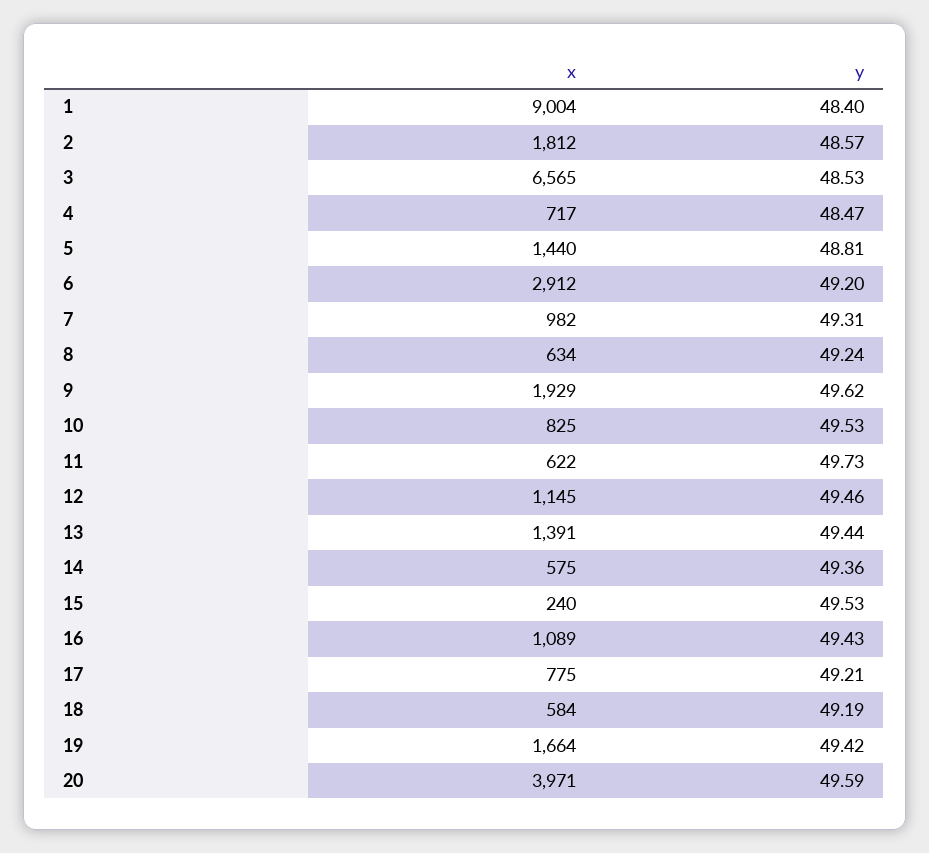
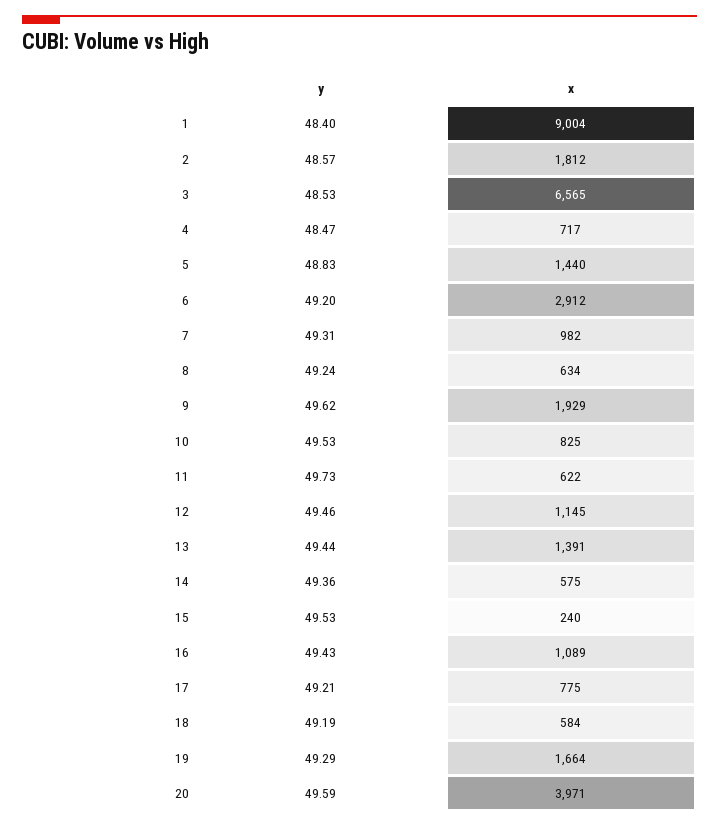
y, 5: 48.81 -> 48.83
y, 19: 49.42 -> 49.29

